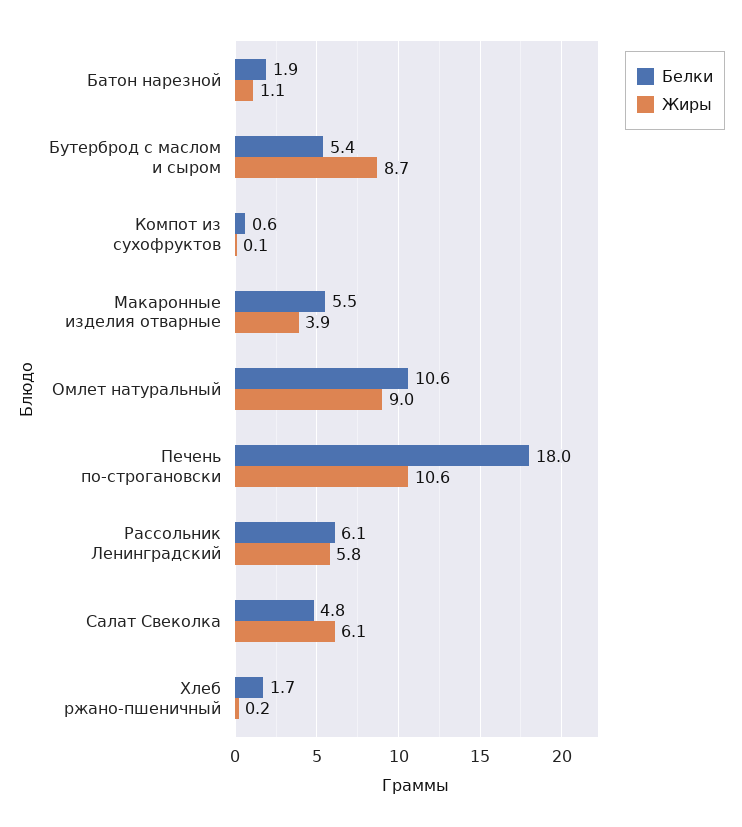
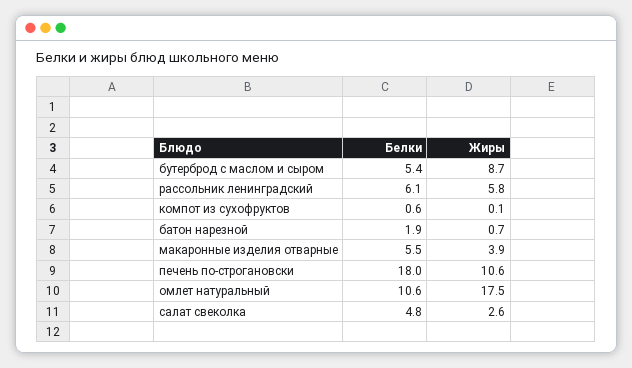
Жиры, Батон нарезной: 1.1 -> 0.7
Жиры, Омлет натуральный: 9 -> 17.5
Жиры, Салат Свеколка: 6.1 -> 2.6
Белки, Хлеб ржано-пшеничный: 1.7 -> none
Жиры, Хлеб ржано-пшеничный: 0.2 -> none

